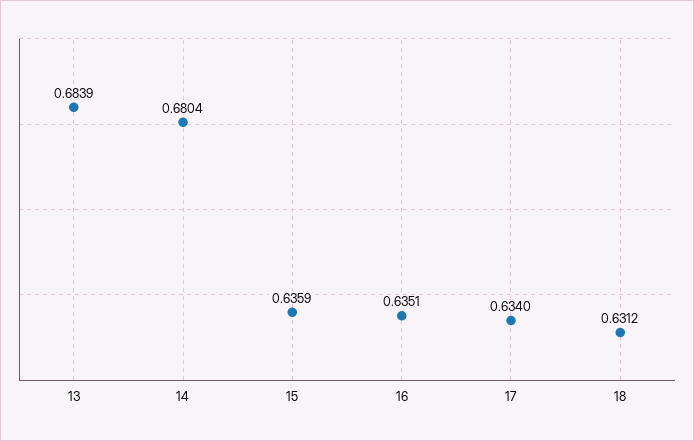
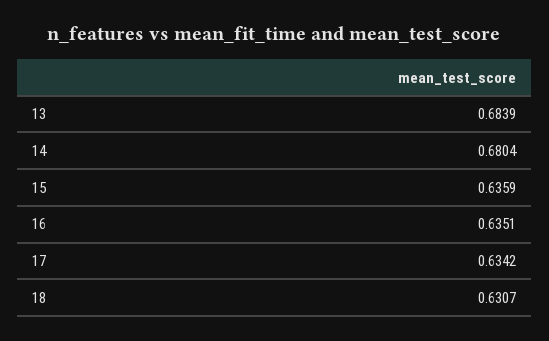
17: 0.634 -> 0.6342
18: 0.6312 -> 0.6307

